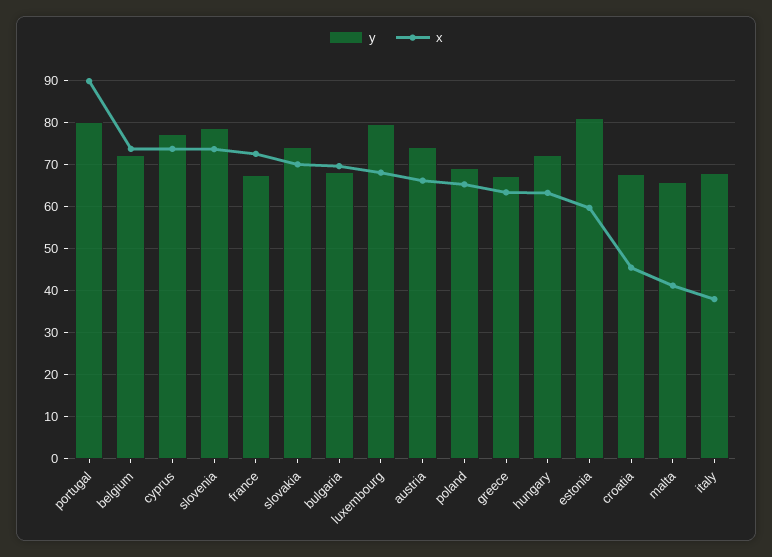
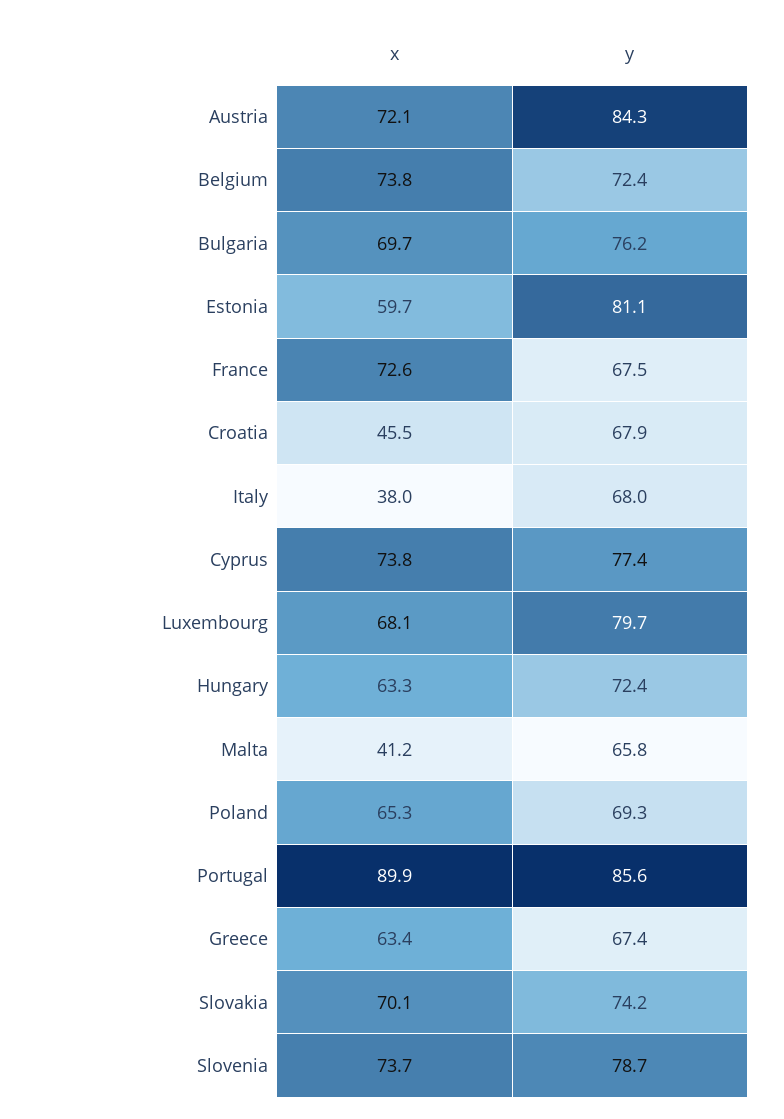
y, portugal: 80 -> 85.6
y, bulgaria: 68 -> 76.2
y, austria: 74 -> 84.3
x, austria: 66 -> 72.1

